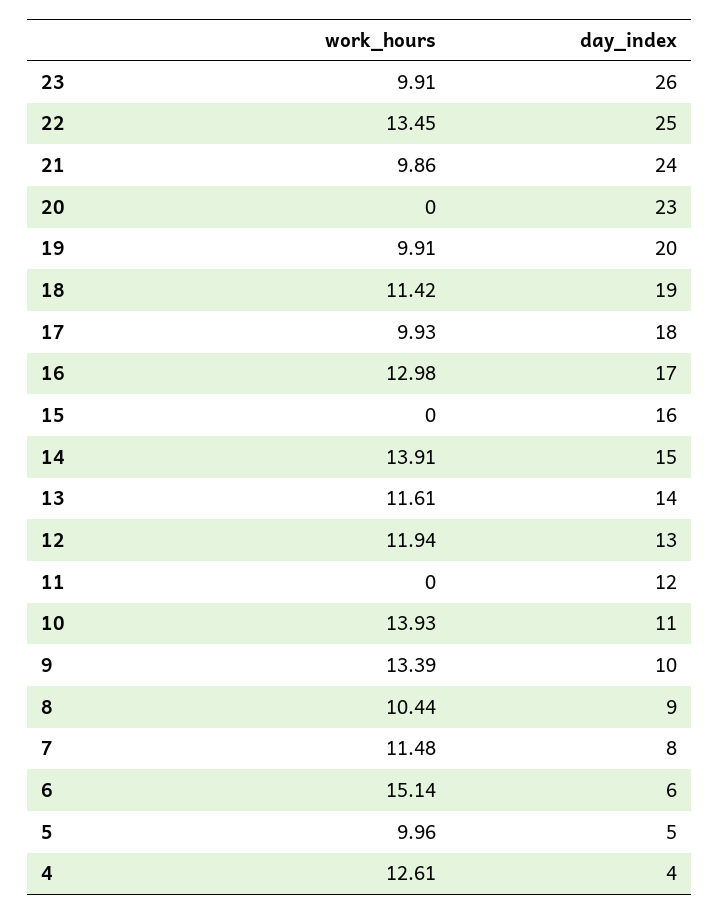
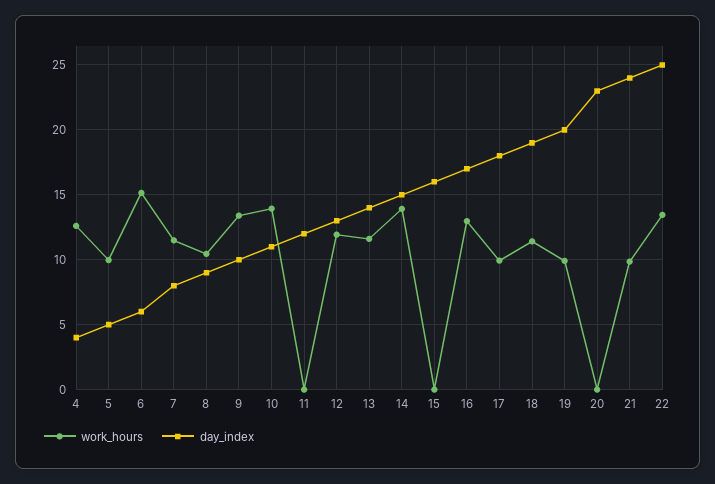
work_hours, 23: 9.91 -> none
day_index, 23: 26 -> none

